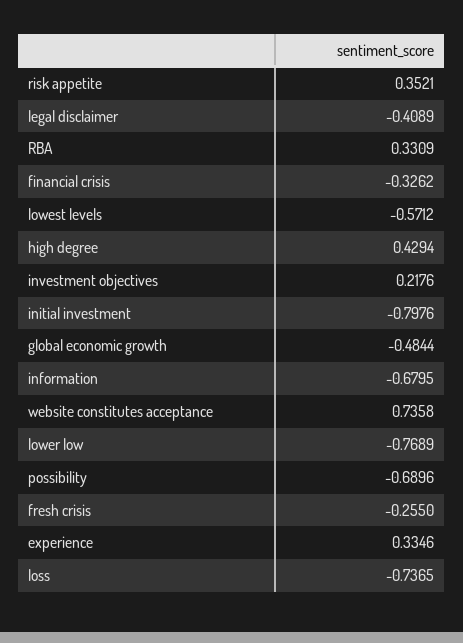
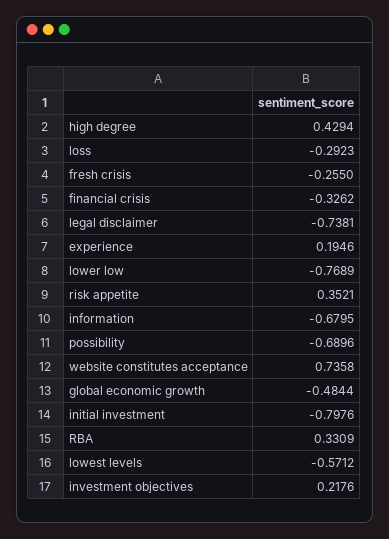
legal disclaimer: -0.4089 -> -0.7381
experience: 0.3346 -> 0.1946
loss: -0.7365 -> -0.2923

